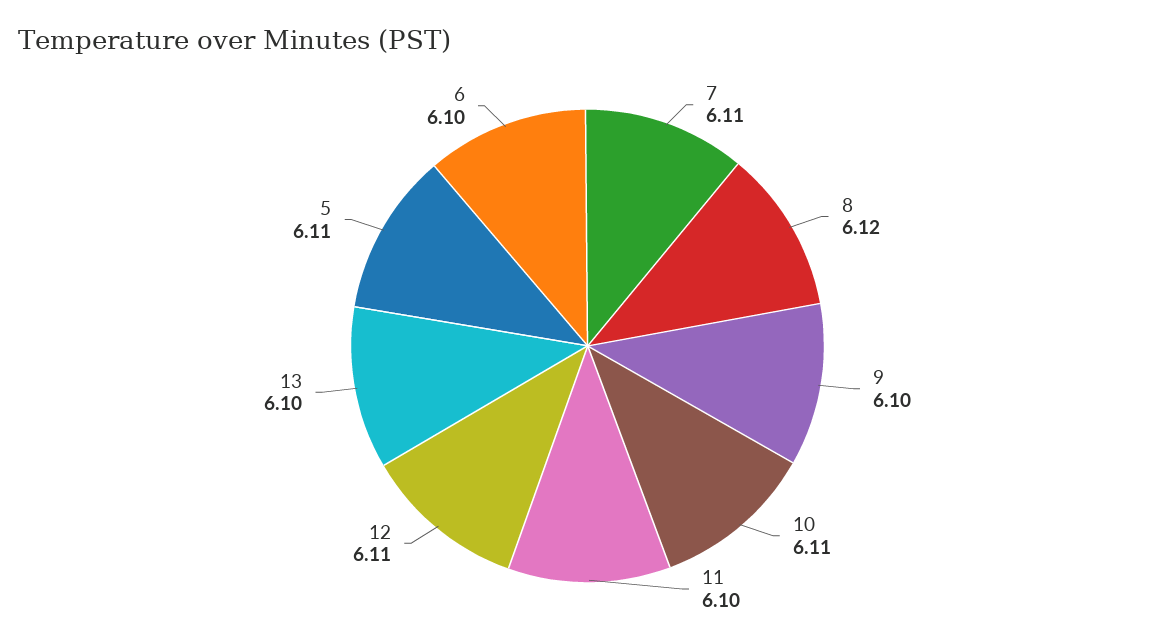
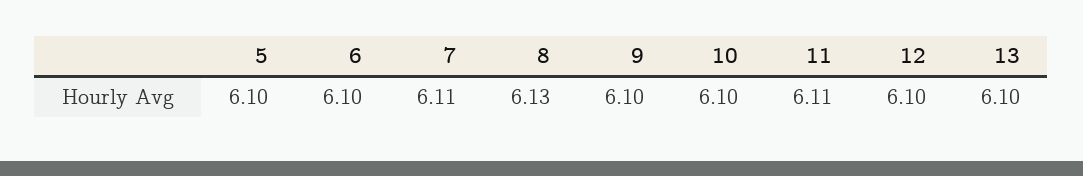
8: 6.12 -> 6.13
10: 6.11 -> 6.1
11: 6.1 -> 6.11
12: 6.11 -> 6.1
5: 6.11 -> 6.1

